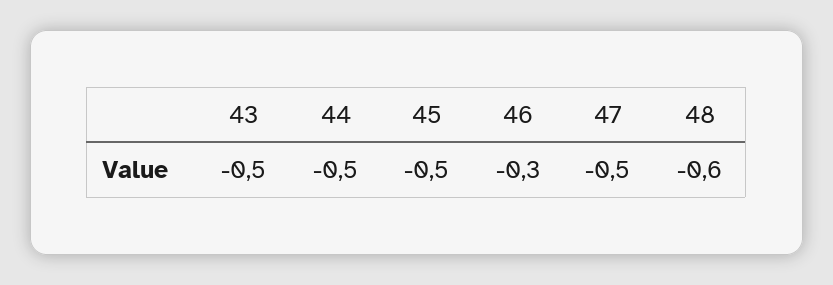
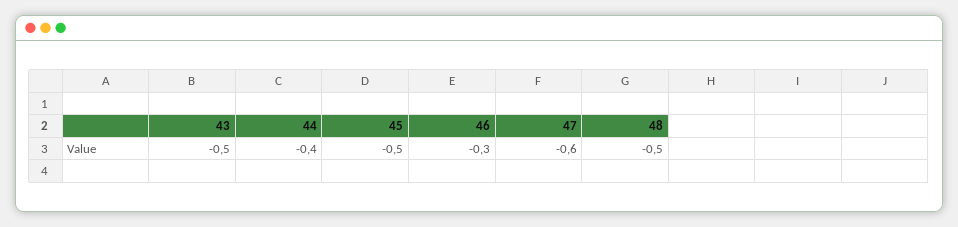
44: -0.5 -> -0.4
47: -0.5 -> -0.6
48: -0.6 -> -0.5

